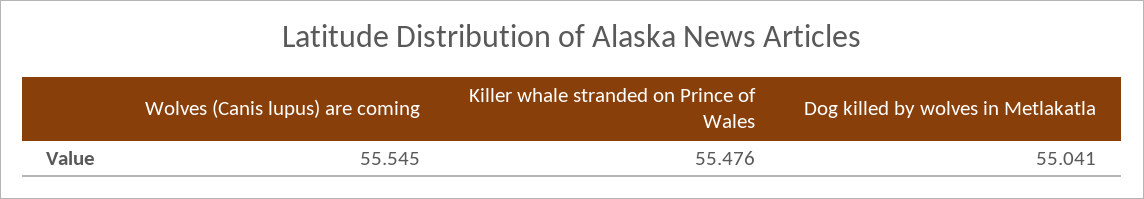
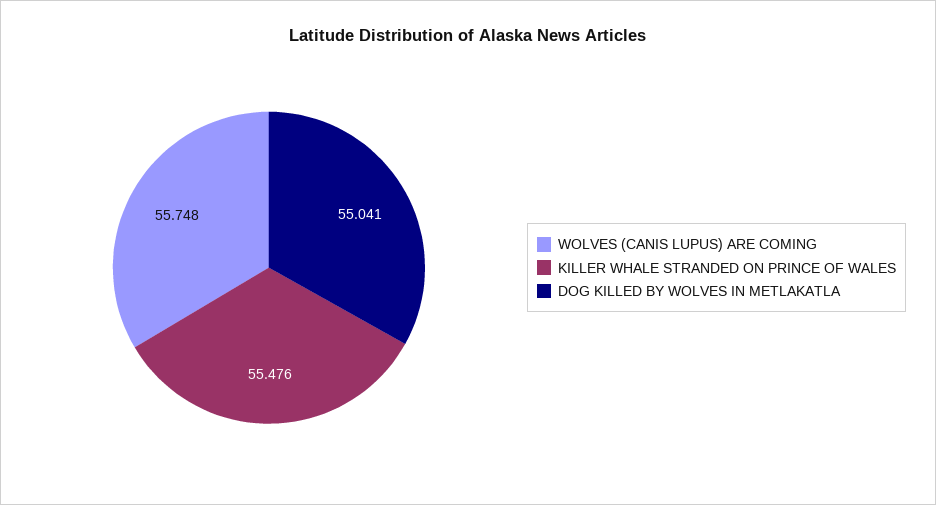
Wolves (Canis lupus) are coming: 55.545 -> 55.748

